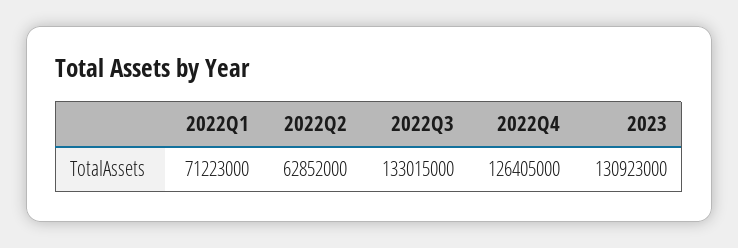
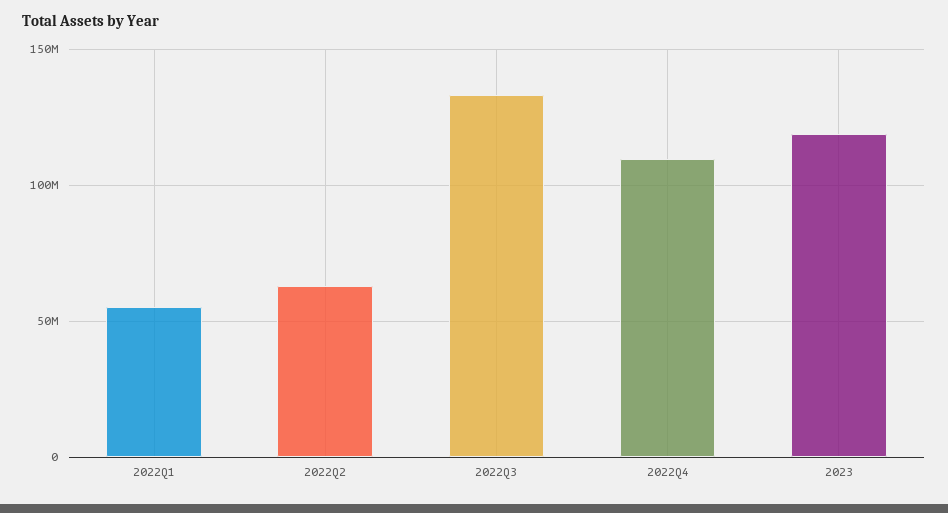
2022Q1: 71223000 -> 55000000
2022Q4: 126405000 -> 110000000
2023: 130923000 -> 120000000

